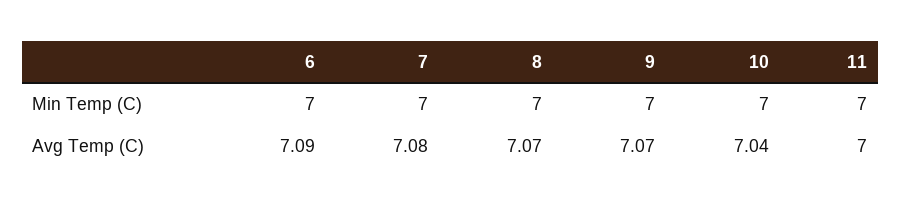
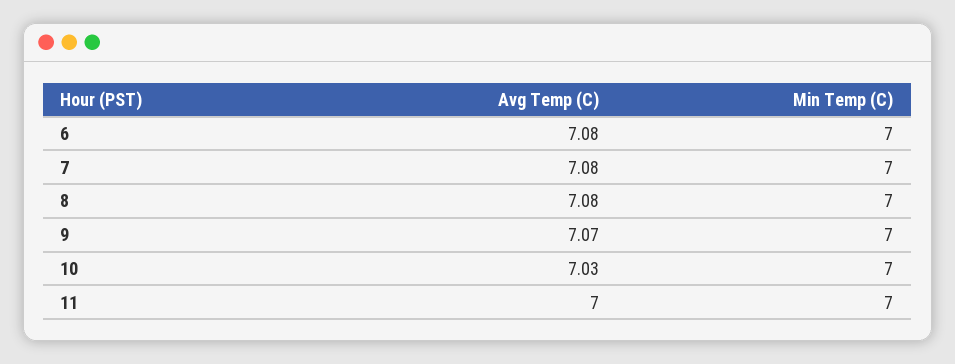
6, Avg Temp (C): 7.09 -> 7.08
8, Avg Temp (C): 7.07 -> 7.08
10, Avg Temp (C): 7.04 -> 7.03

